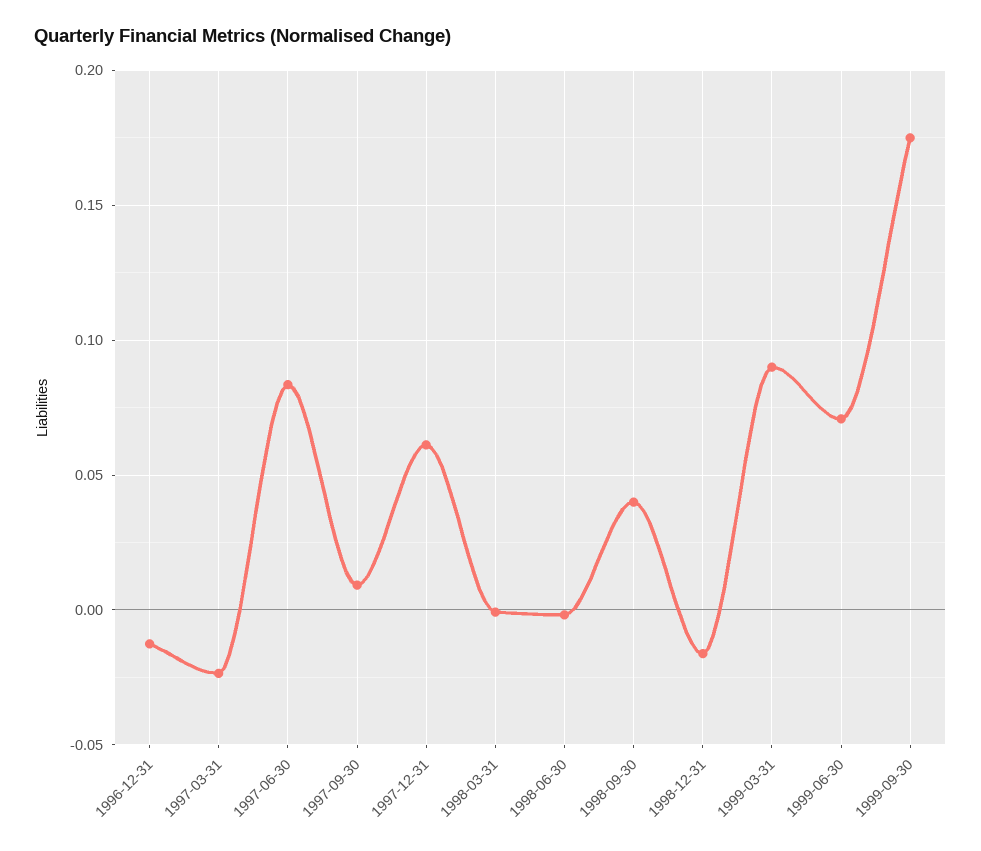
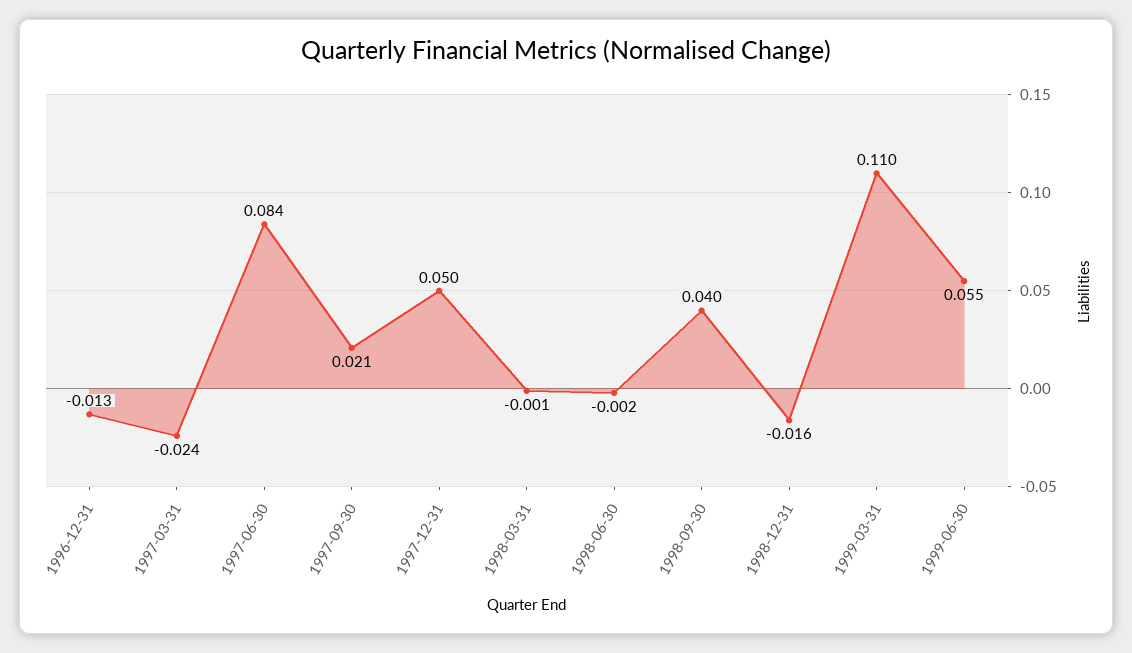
1997-09-30: 0.01 -> 0.021
1997-12-31: 0.06 -> 0.05
1999-03-31: 0.09 -> 0.11
1999-06-30: 0.07 -> 0.055
1999-09-30: 0.175 -> none

